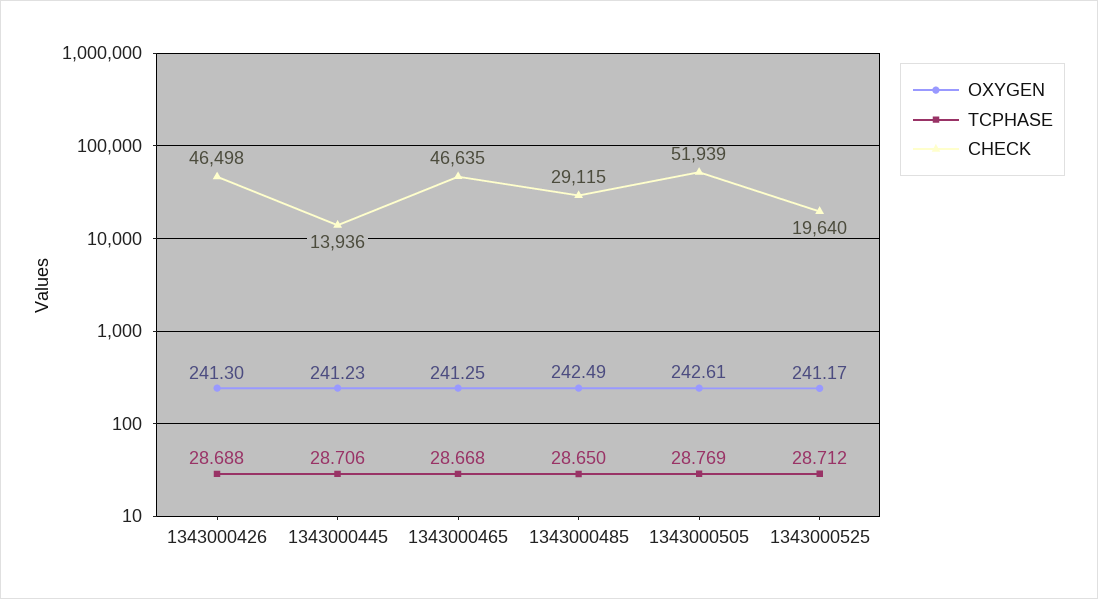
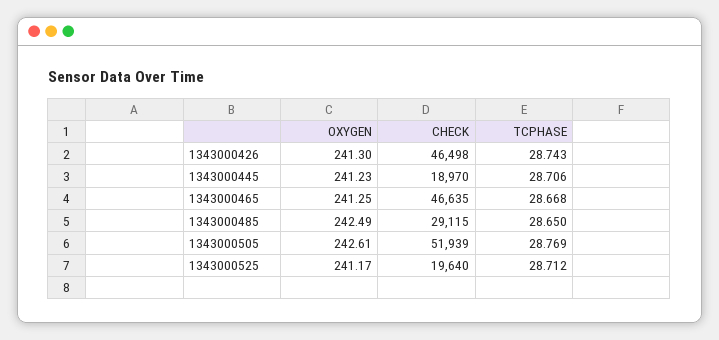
TCPHASE, 1343000426: 28.688 -> 28.743
CHECK, 1343000445: 13936 -> 18970

